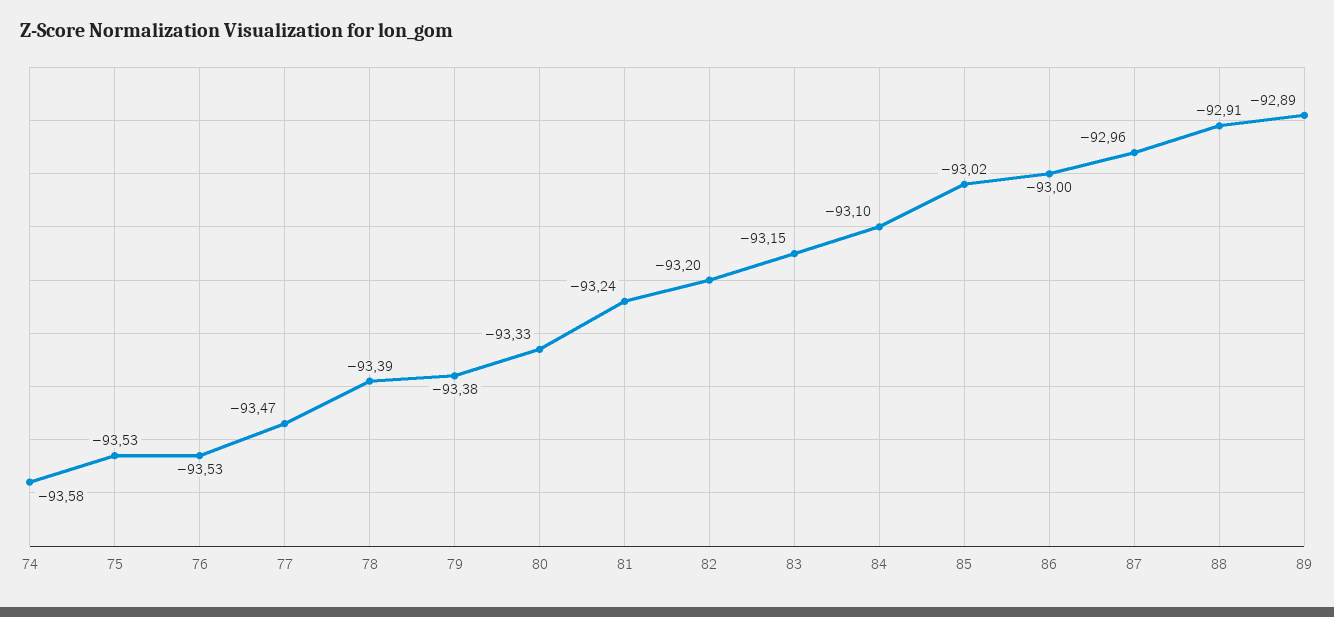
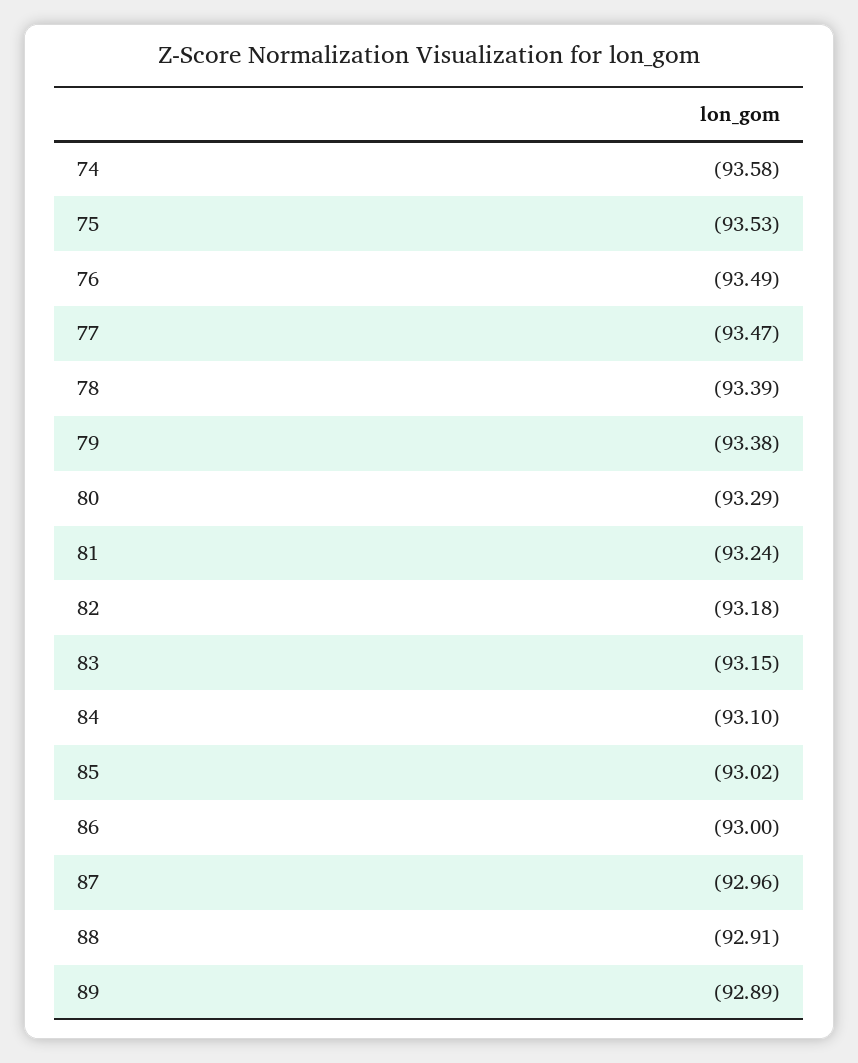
76: -93.53 -> -93.49
80: -93.33 -> -93.29
82: -93.2 -> -93.18

